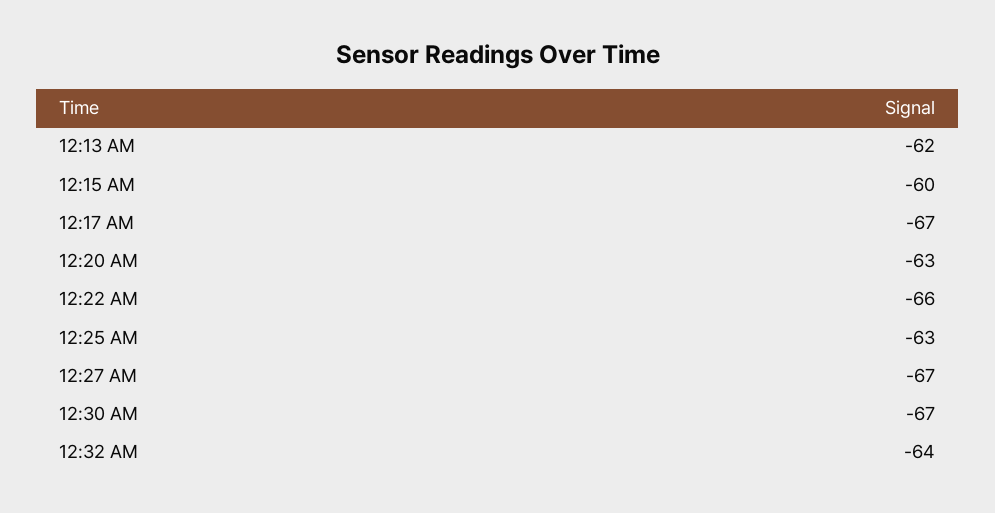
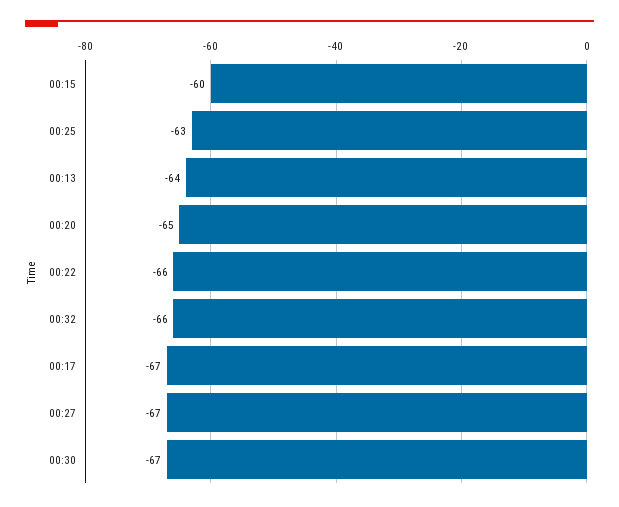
12:13 AM: -62 -> -64
12:20 AM: -63 -> -65
12:32 AM: -64 -> -66

